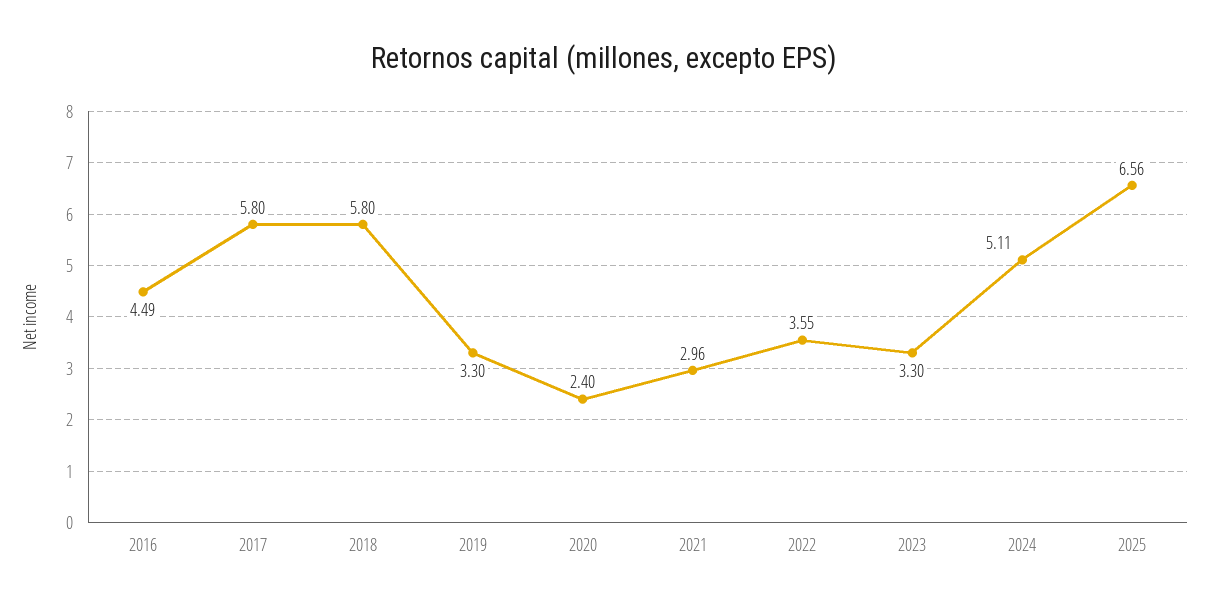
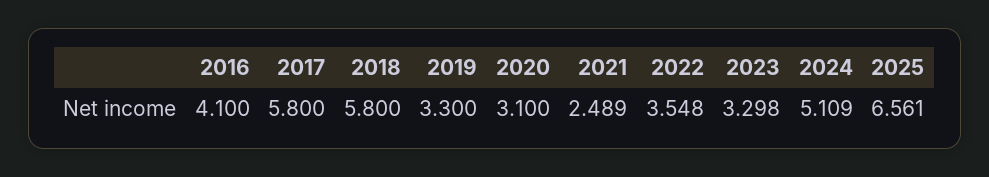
2016: 4.49 -> 4.1
2020: 2.4 -> 3.1
2021: 2.96 -> 2.489

